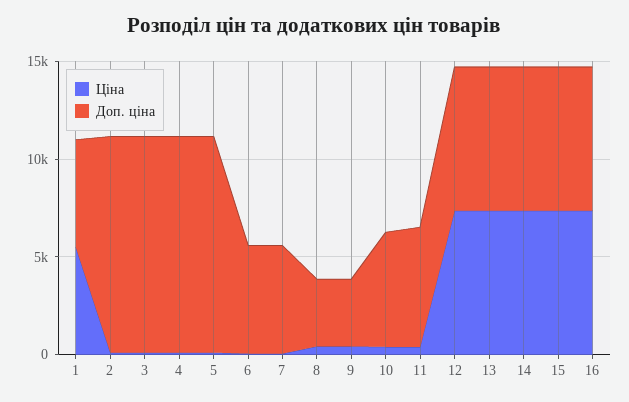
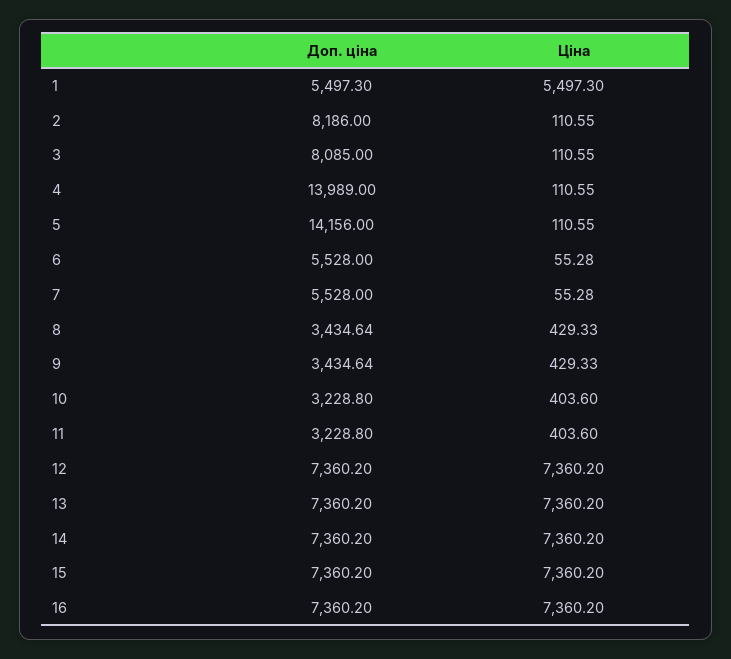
Доп. ціна, 2: 11000 -> 8186
Доп. ціна, 3: 11000 -> 8085
Доп. ціна, 4: 11000 -> 13989
Доп. ціна, 5: 11000 -> 14156
Доп. ціна, 10: 6000 -> 3228.8
Доп. ціна, 11: 6000 -> 3228.8

